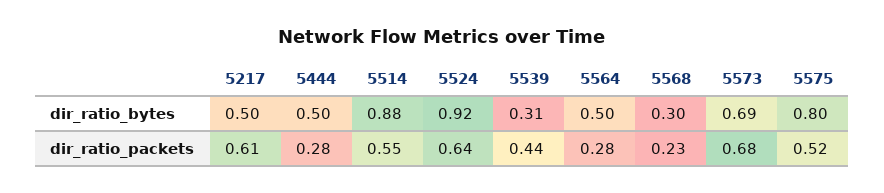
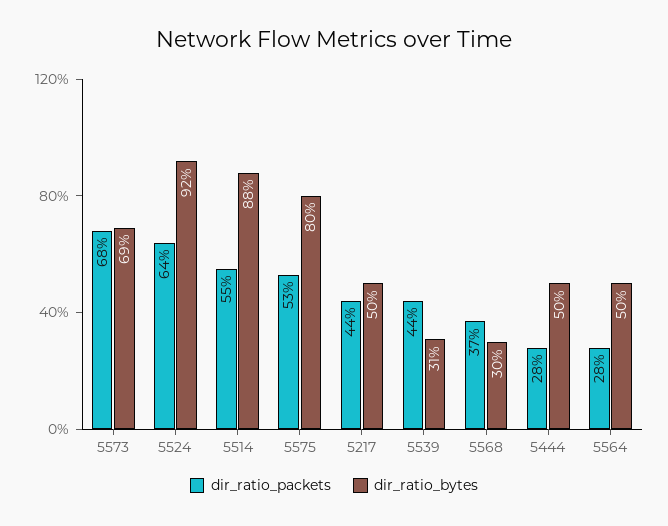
dir_ratio_packets, 5217: 0.61 -> 0.44
dir_ratio_packets, 5568: 0.23 -> 0.37
dir_ratio_packets, 5575: 0.52 -> 0.53

